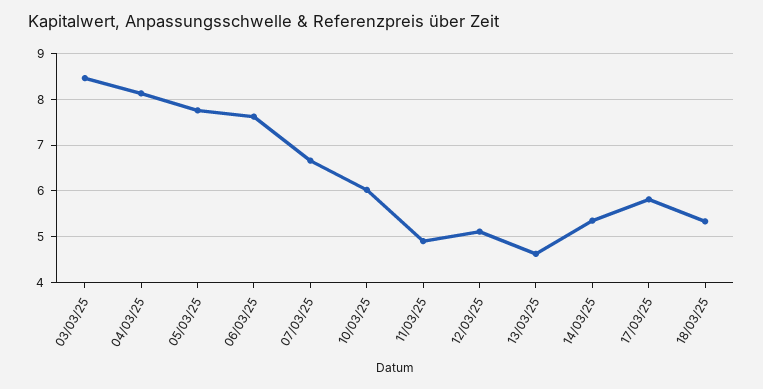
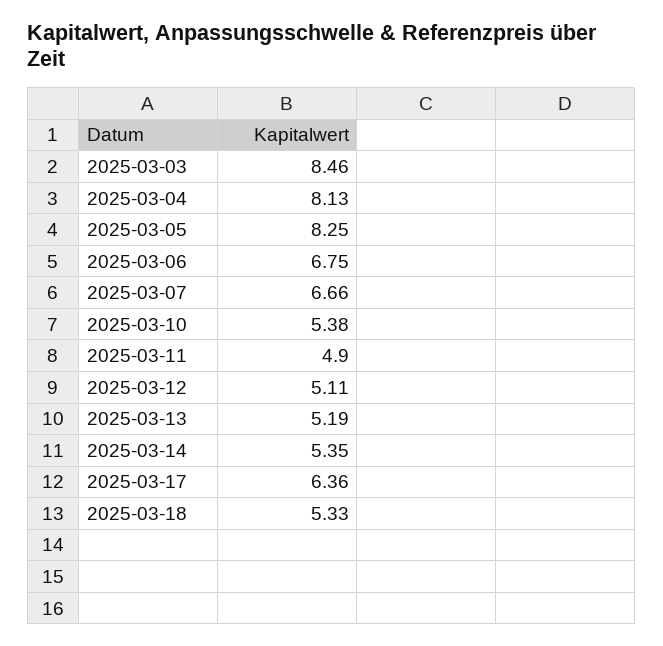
05/03/25: 7.8 -> 8.25
06/03/25: 7.6 -> 6.75
10/03/25: 6 -> 5.38
13/03/25: 4.6 -> 5.19
17/03/25: 5.8 -> 6.36

